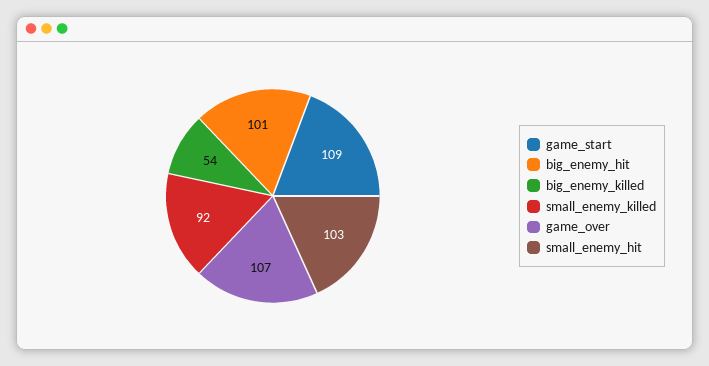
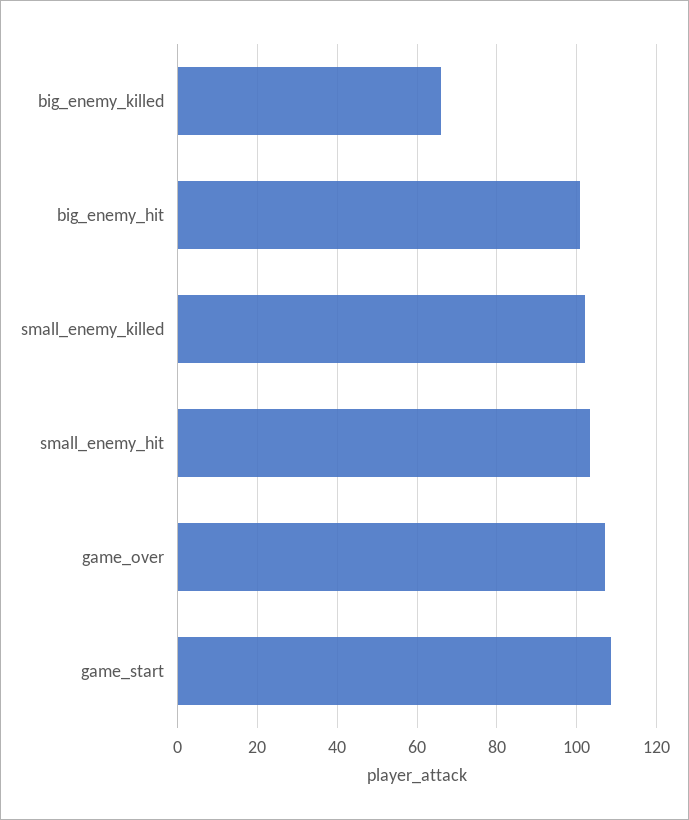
big_enemy_killed: 54 -> 66
small_enemy_killed: 92 -> 102

